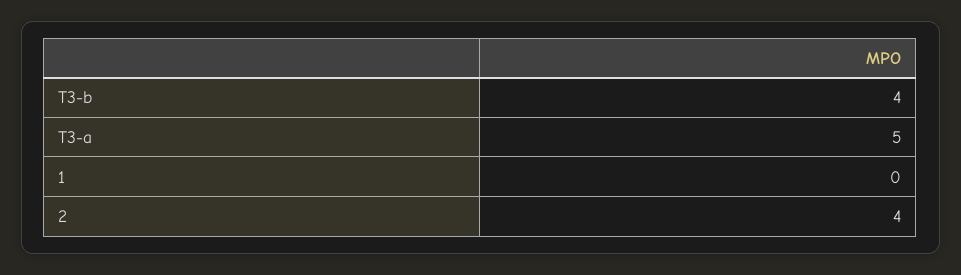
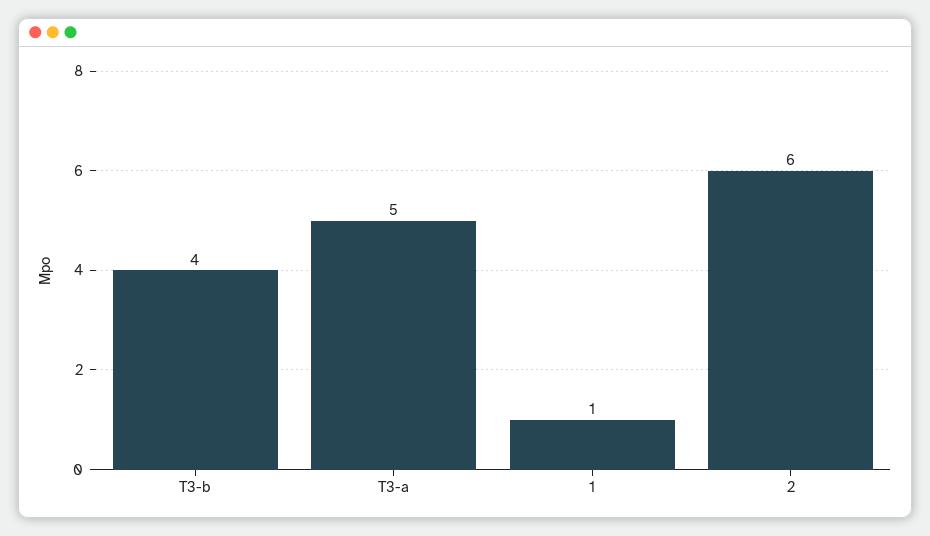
1: 0 -> 1
2: 4 -> 6

